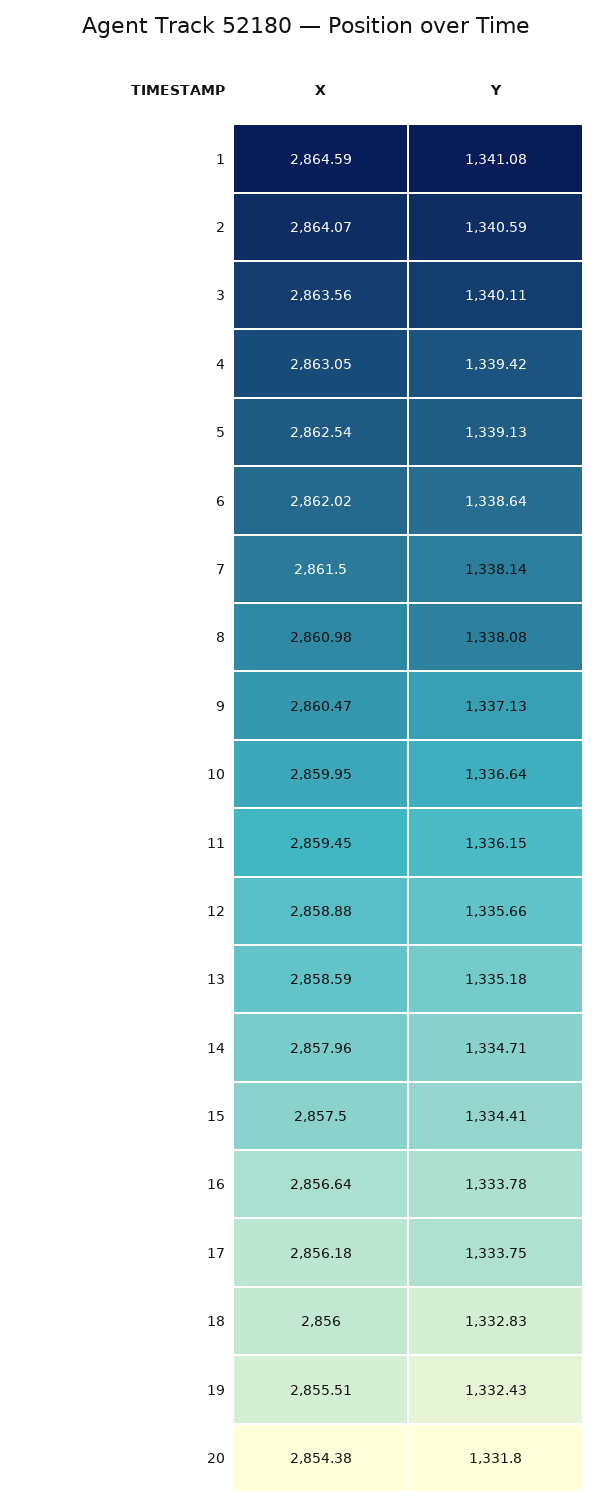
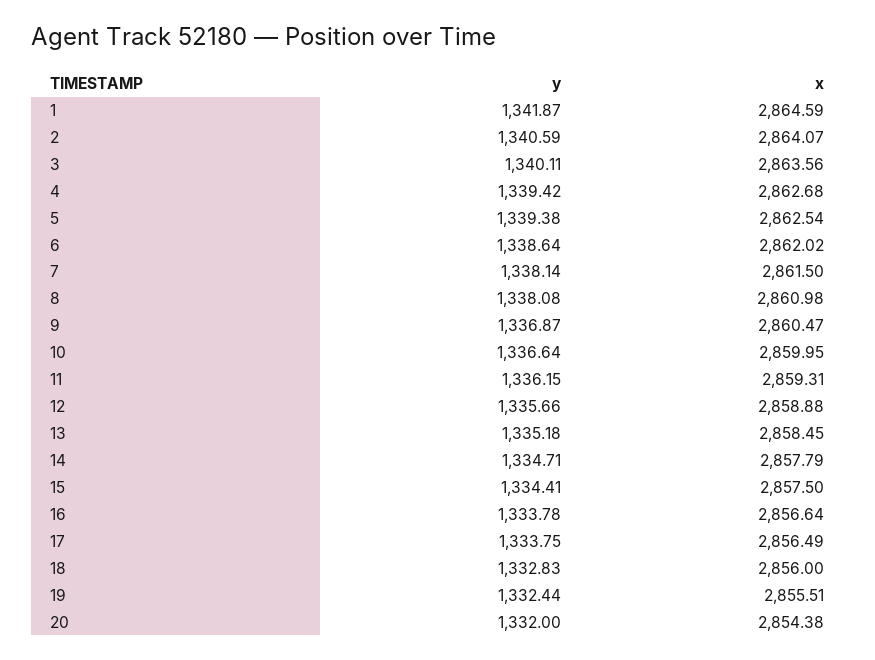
Y, 1: 1341.08 -> 1341.87
X, 4: 2863.05 -> 2862.68
Y, 5: 1339.13 -> 1339.38
Y, 9: 1337.13 -> 1336.87
X, 11: 2859.45 -> 2859.31
X, 13: 2858.59 -> 2858.45
X, 14: 2857.96 -> 2857.79
X, 17: 2856.18 -> 2856.49
Y, 19: 1332.43 -> 1332.44
Y, 20: 1331.8 -> 1332

